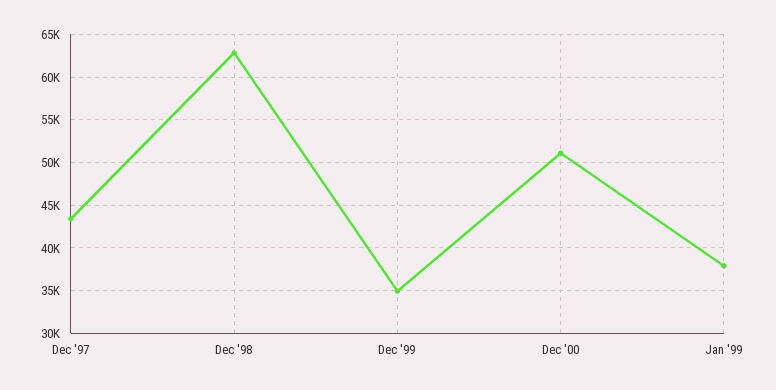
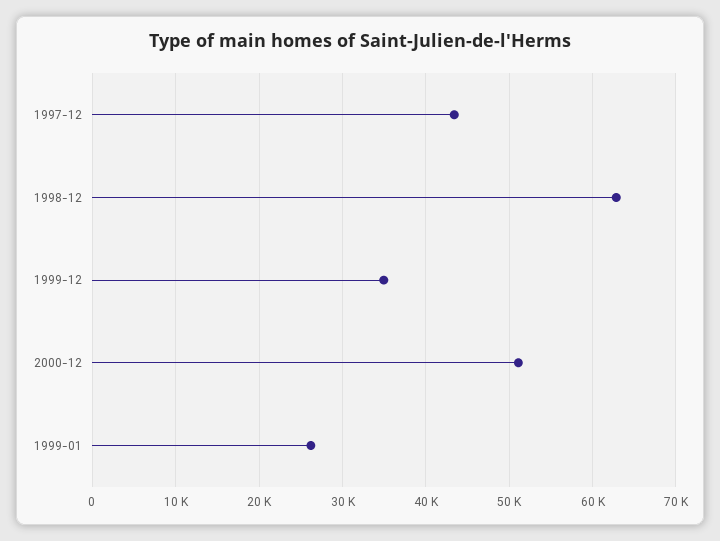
Jan '99: 38000 -> 26000

